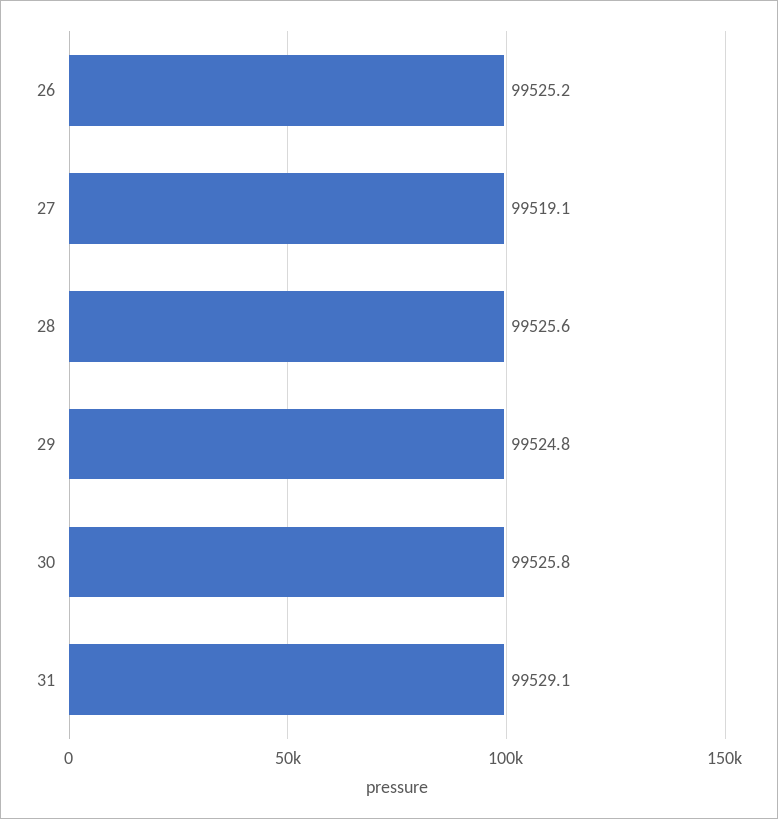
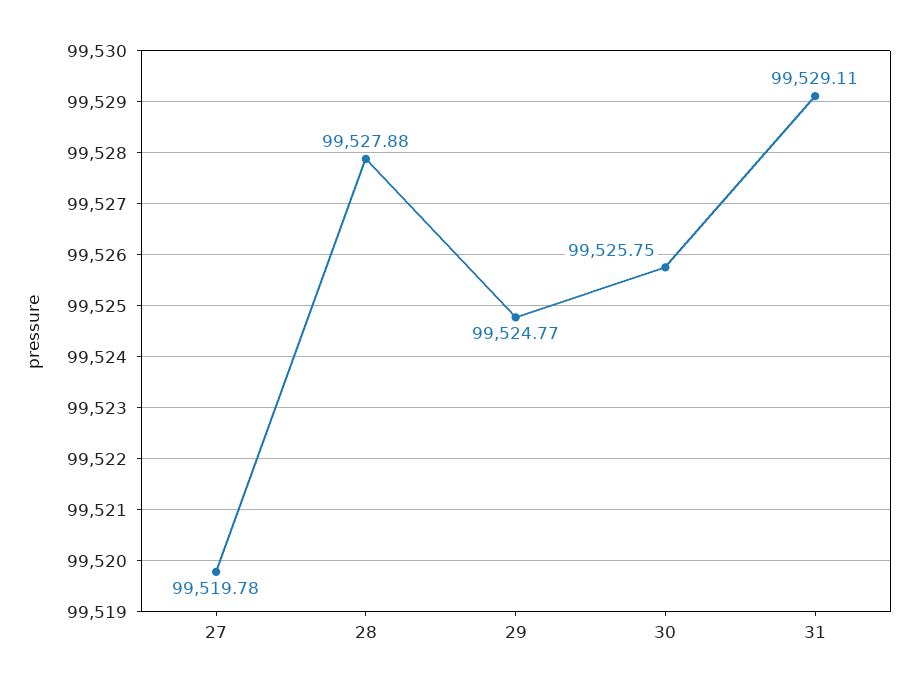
26: 99525.2 -> none
27: 99519.1 -> 99519.78
28: 99525.6 -> 99527.88

